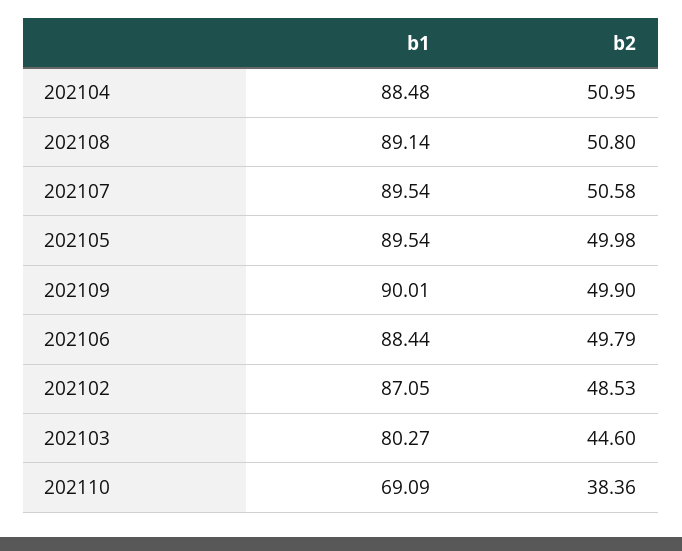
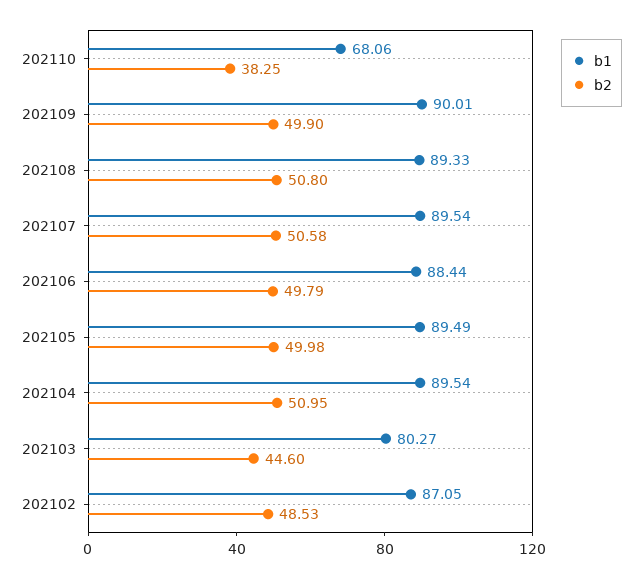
b1, 202104: 88.48 -> 89.54
b1, 202108: 89.14 -> 89.33
b1, 202105: 89.54 -> 89.49
b1, 202110: 69.09 -> 68.06
b2, 202110: 38.36 -> 38.25

